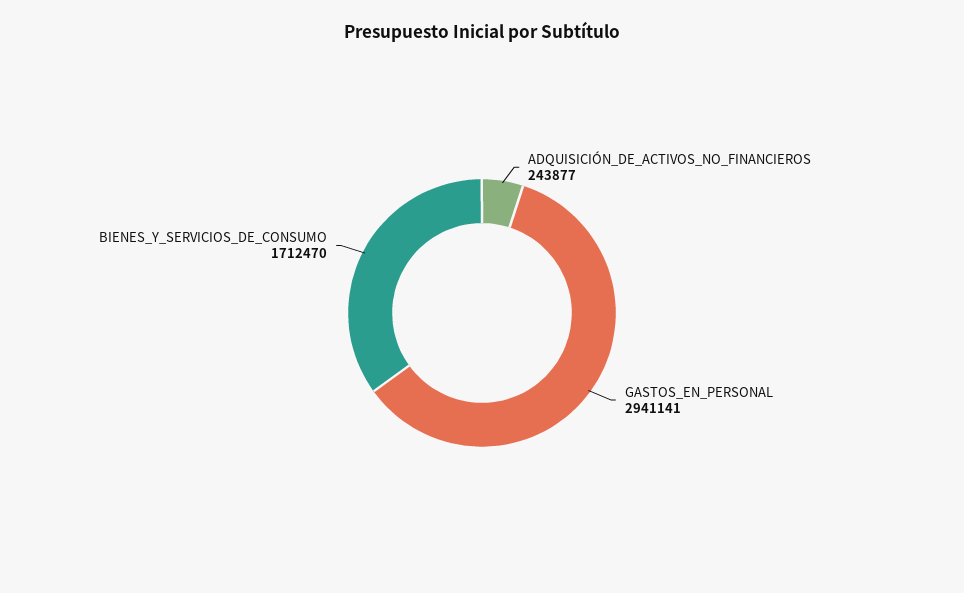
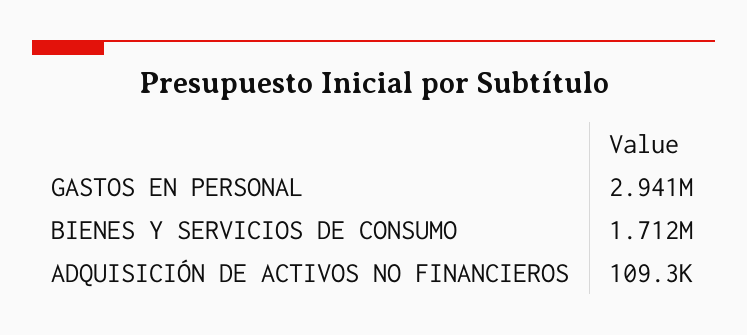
ADQUISICIÓN_DE_ACTIVOS_NO_FINANCIEROS: 243877 -> 109300

